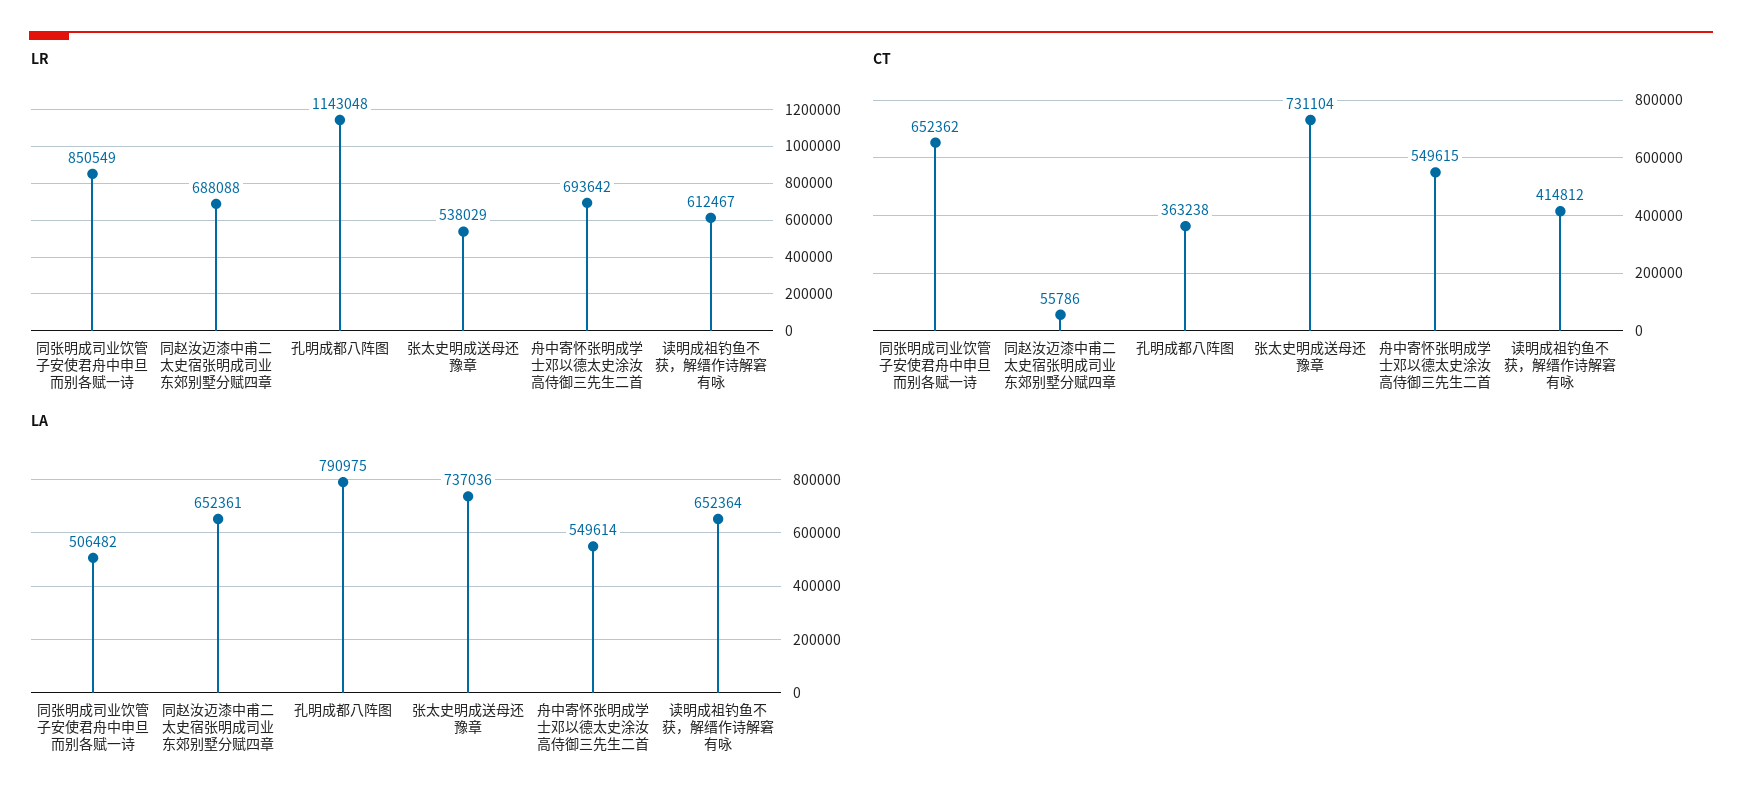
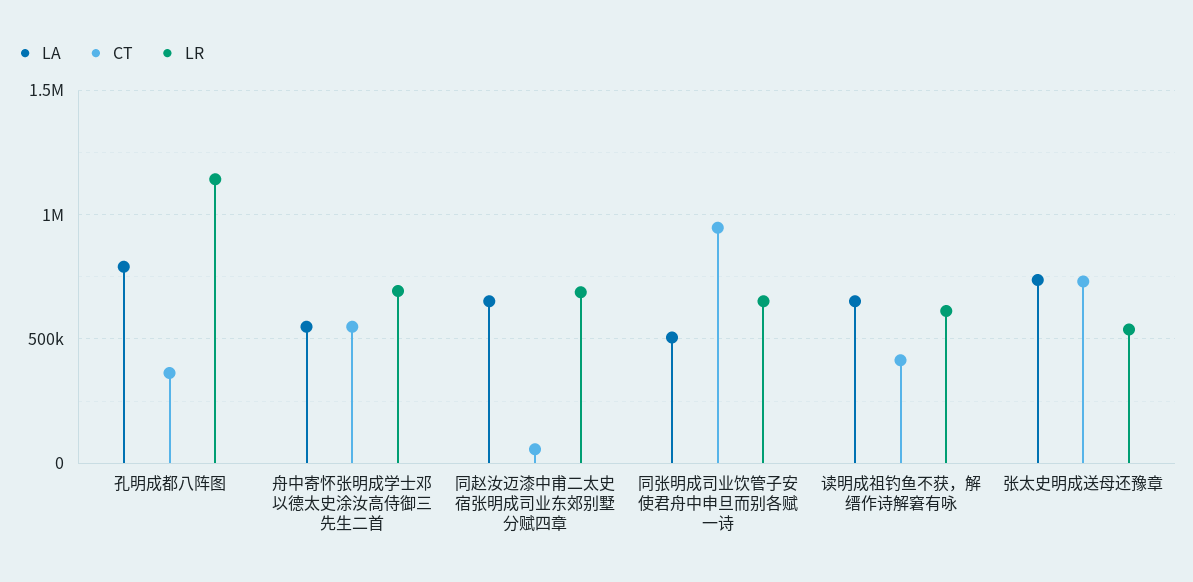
LR, 同张明成司业饮管子安使君舟中申旦而别各赋一诗: 850549 -> 650000
CT, 同张明成司业饮管子安使君舟中申旦而别各赋一诗: 652362 -> 950000

